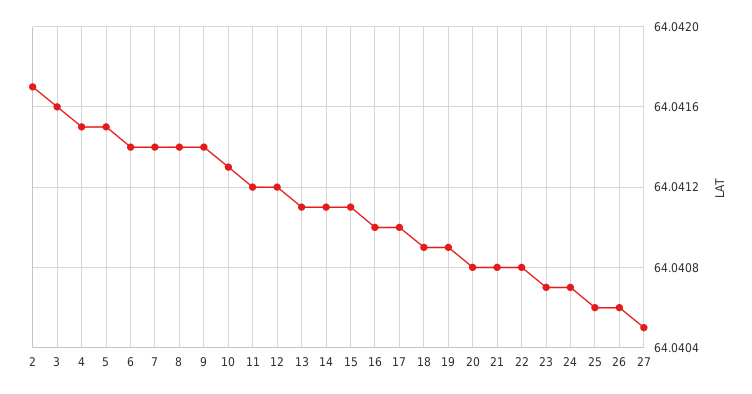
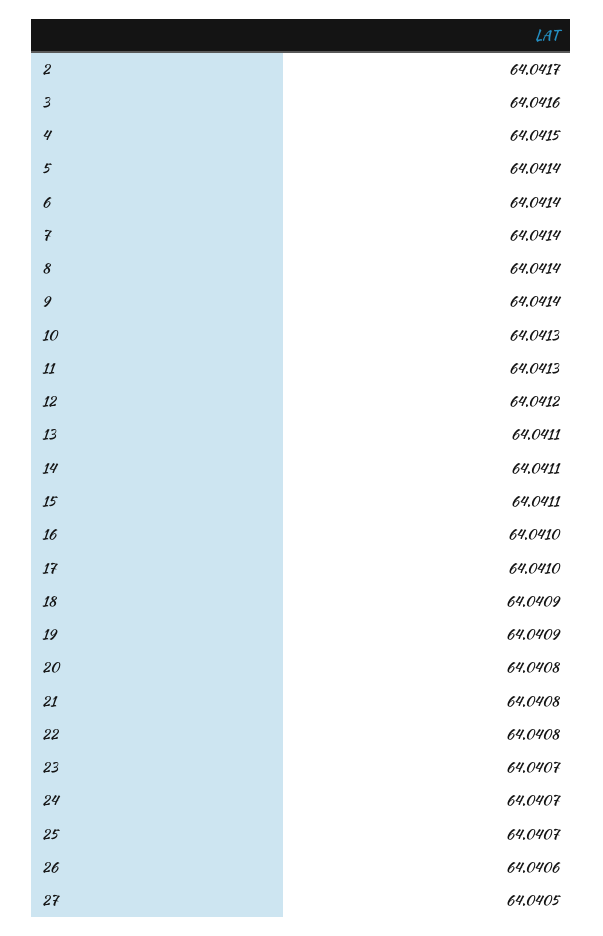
5: 64.0415 -> 64.0414
11: 64.0412 -> 64.0413
25: 64.0406 -> 64.0407

